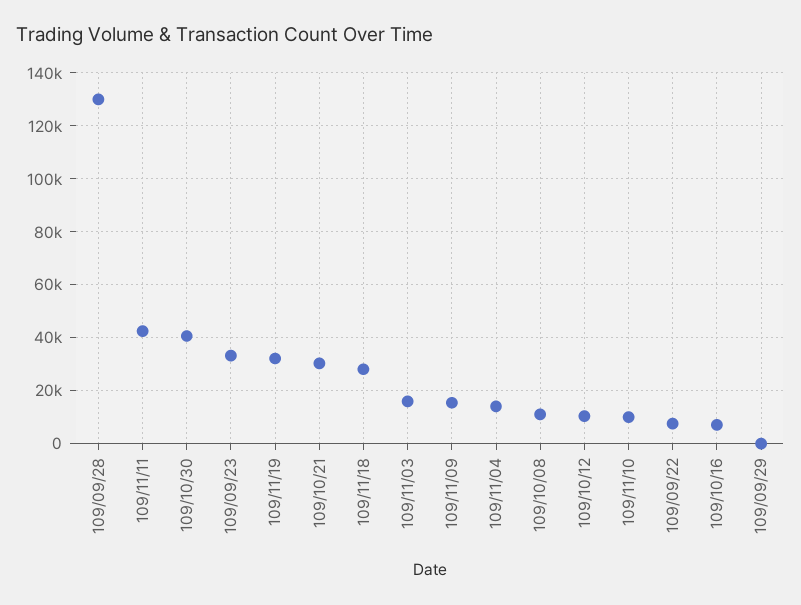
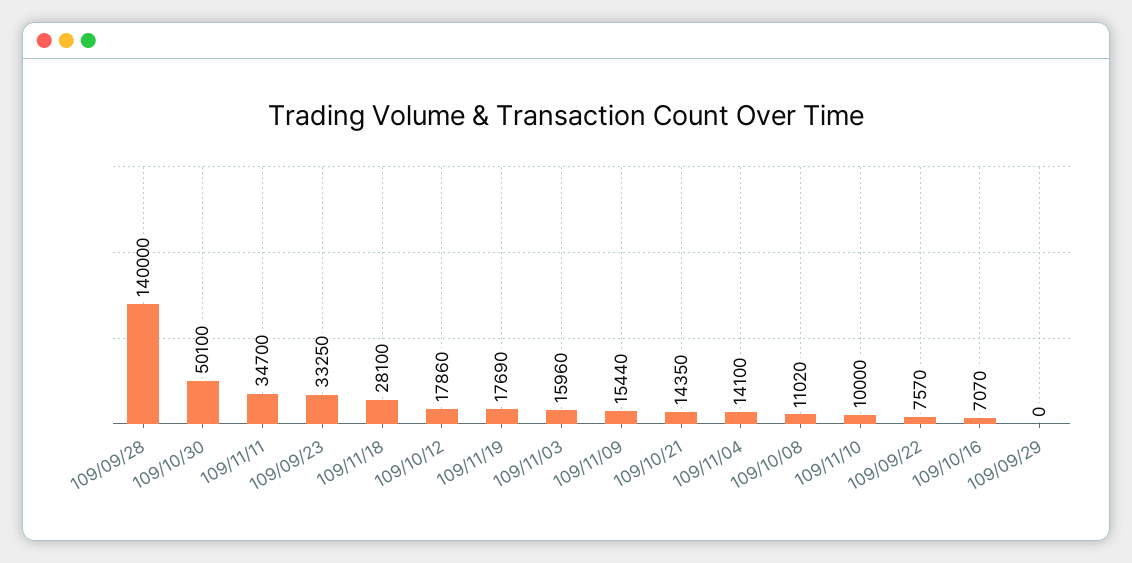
109/09/28: 130000 -> 140000
109/11/11: 42500 -> 34700
109/10/30: 40000 -> 50100
109/11/19: 32500 -> 17690
109/10/21: 30000 -> 14350
109/10/12: 10000 -> 17860

